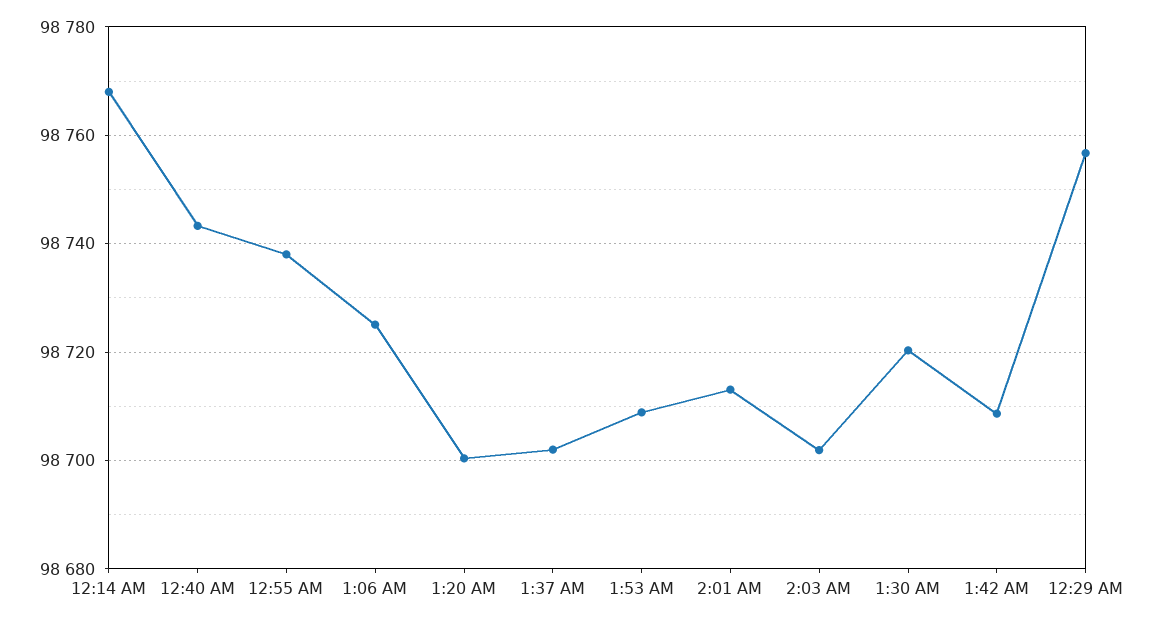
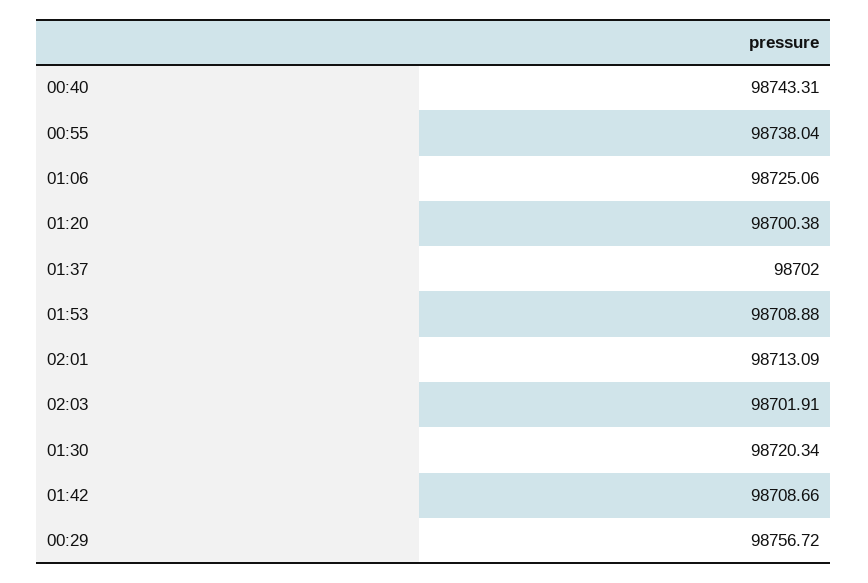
12:14 AM: 98768 -> none

